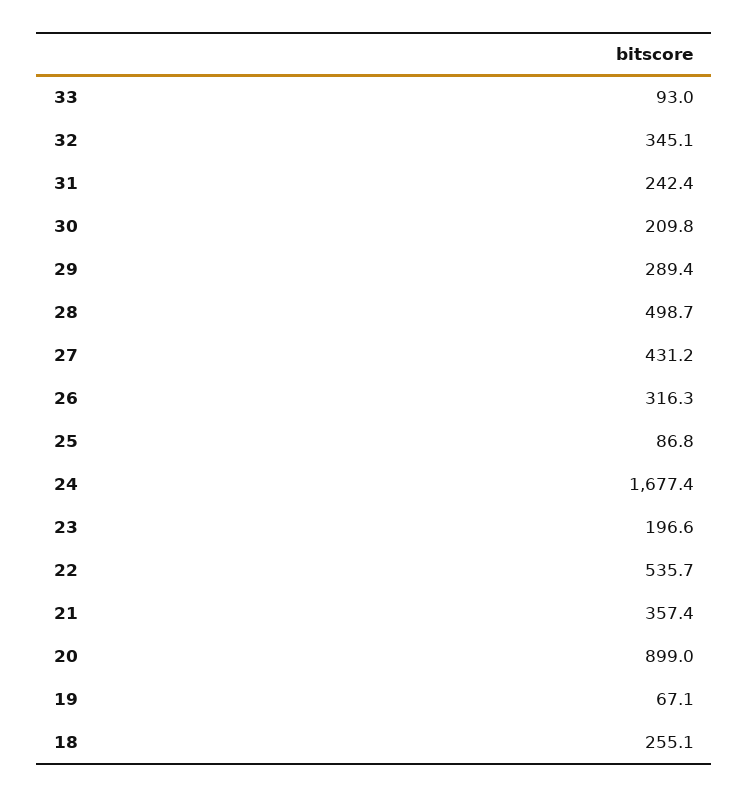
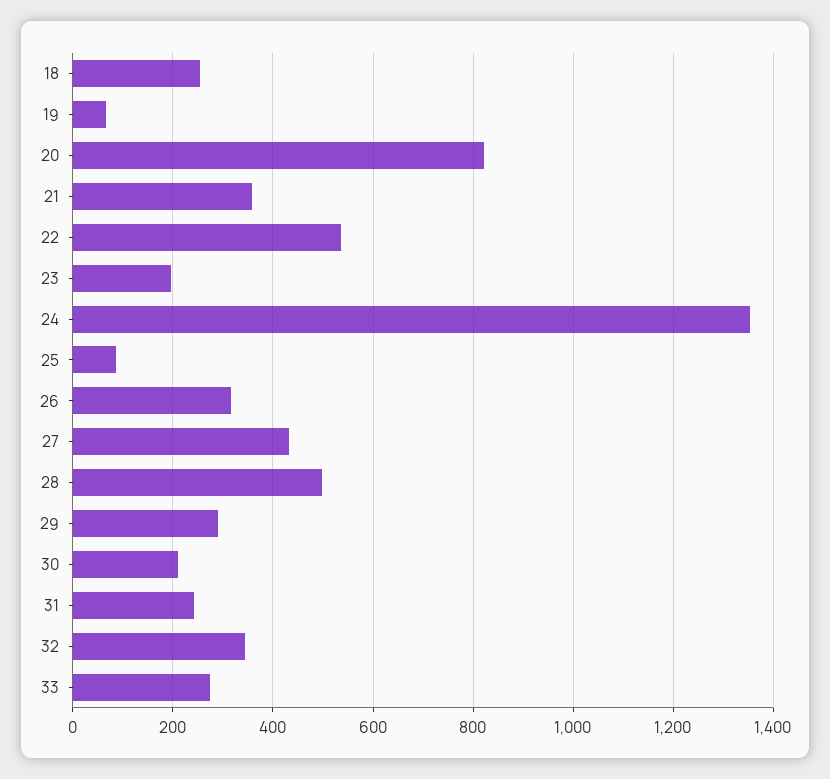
33: 93 -> 280
24: 1677.4 -> 1360
20: 899 -> 820

